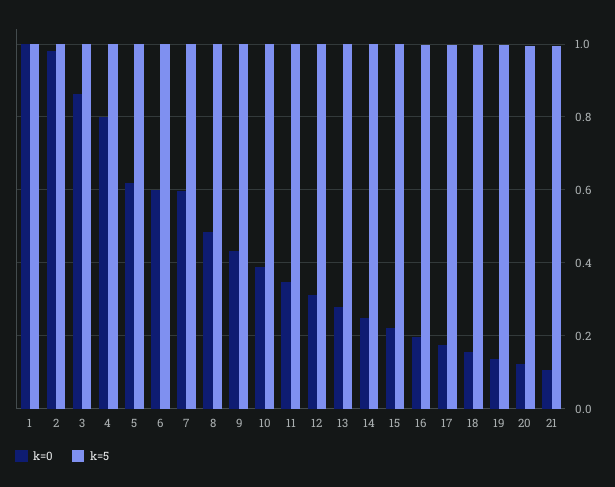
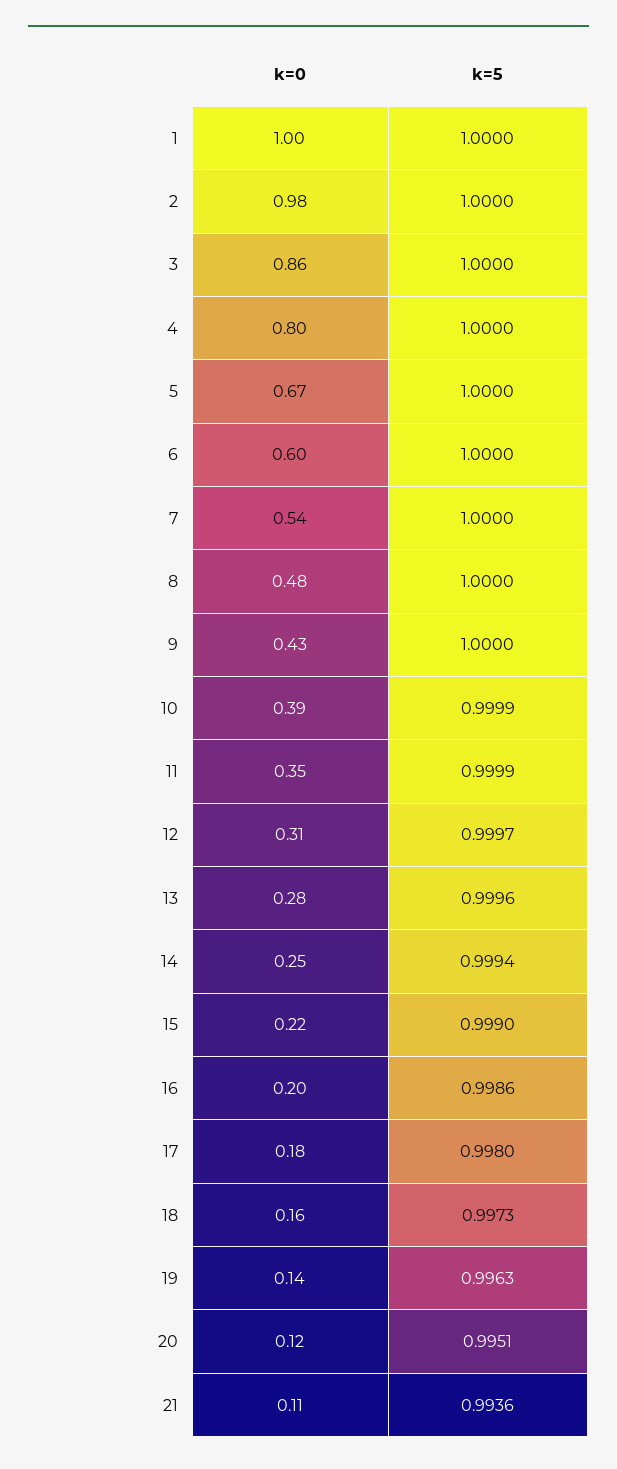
k=0, 5: 0.62 -> 0.67
k=0, 7: 0.6 -> 0.54

